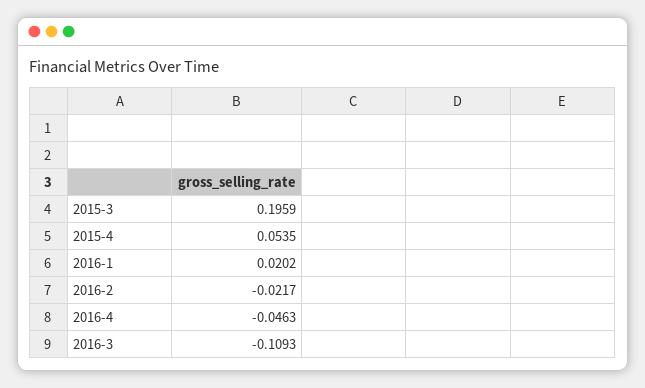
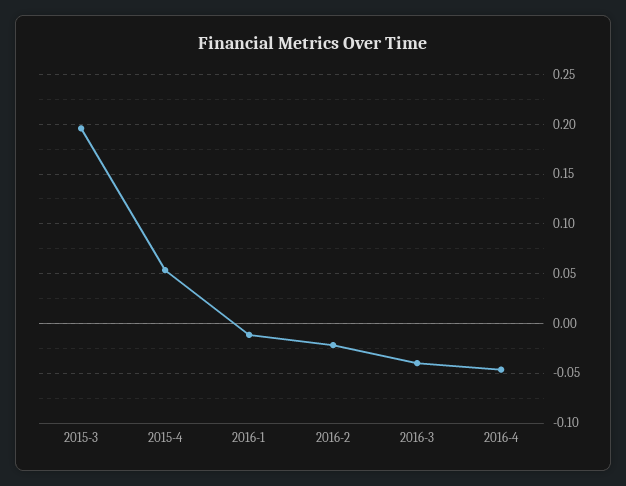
2016-1: 0.0202 -> -0.01
2016-3: -0.1093 -> -0.04

